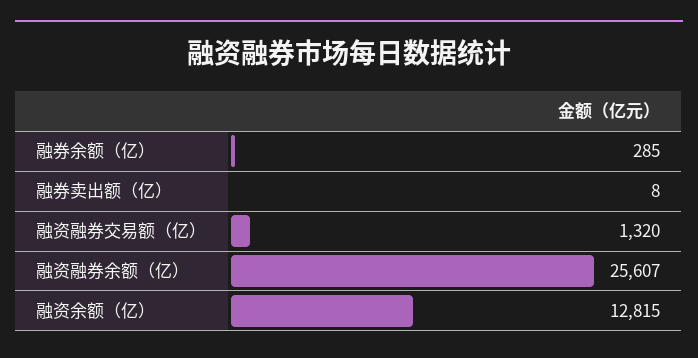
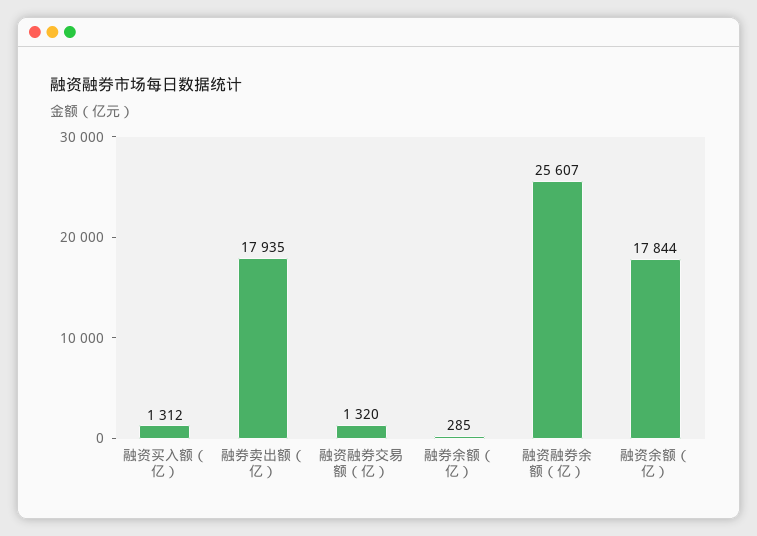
融券卖出额（亿）: 8 -> 17935
融资余额（亿）: 12815 -> 17844
融资买入额（亿）: none -> 1312

